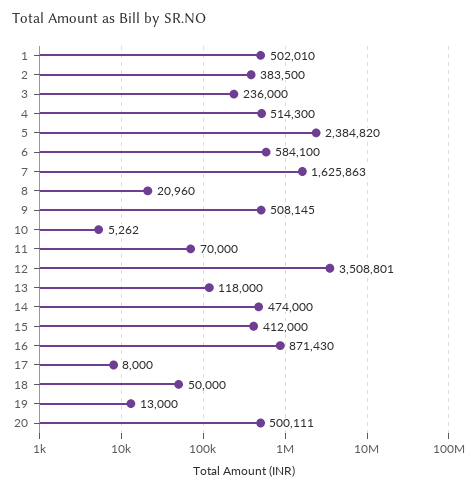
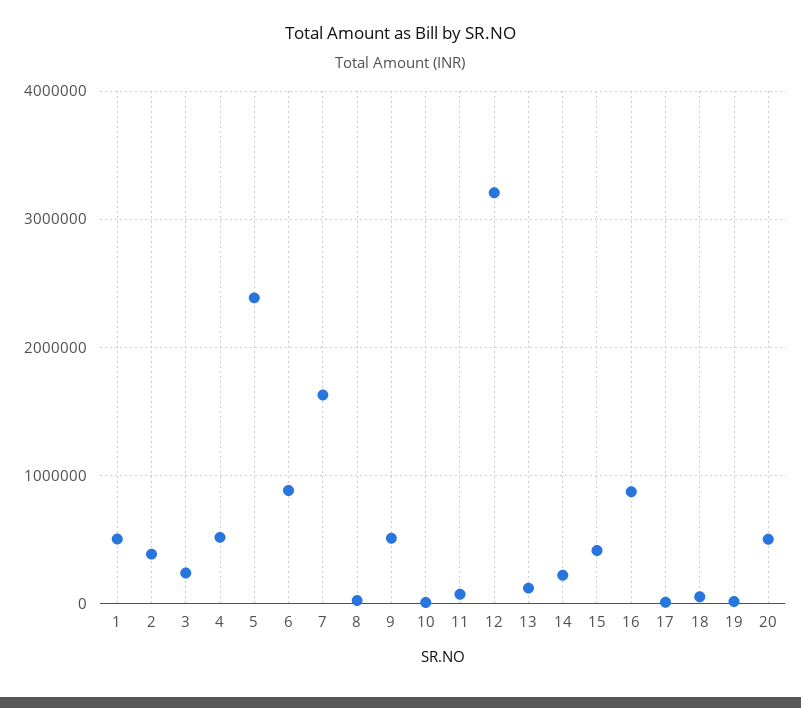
6: 584100 -> 900000
12: 3508801 -> 3200000
14: 474000 -> 200000

